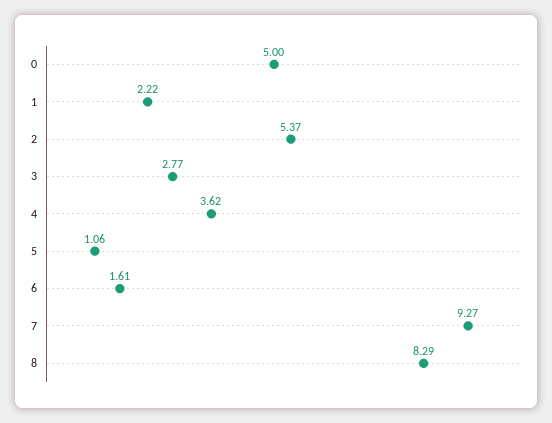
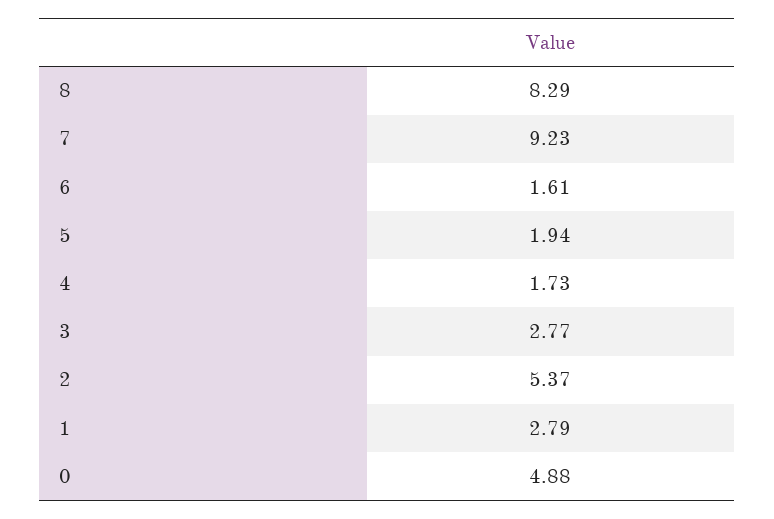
0: 5 -> 4.88
1: 2.22 -> 2.79
4: 3.62 -> 1.73
5: 1.06 -> 1.94
7: 9.27 -> 9.23

